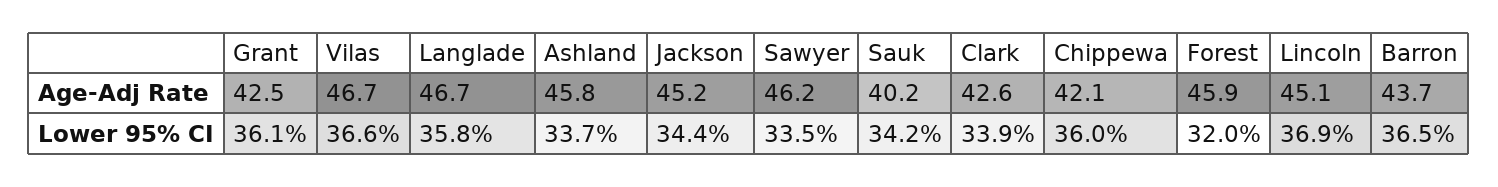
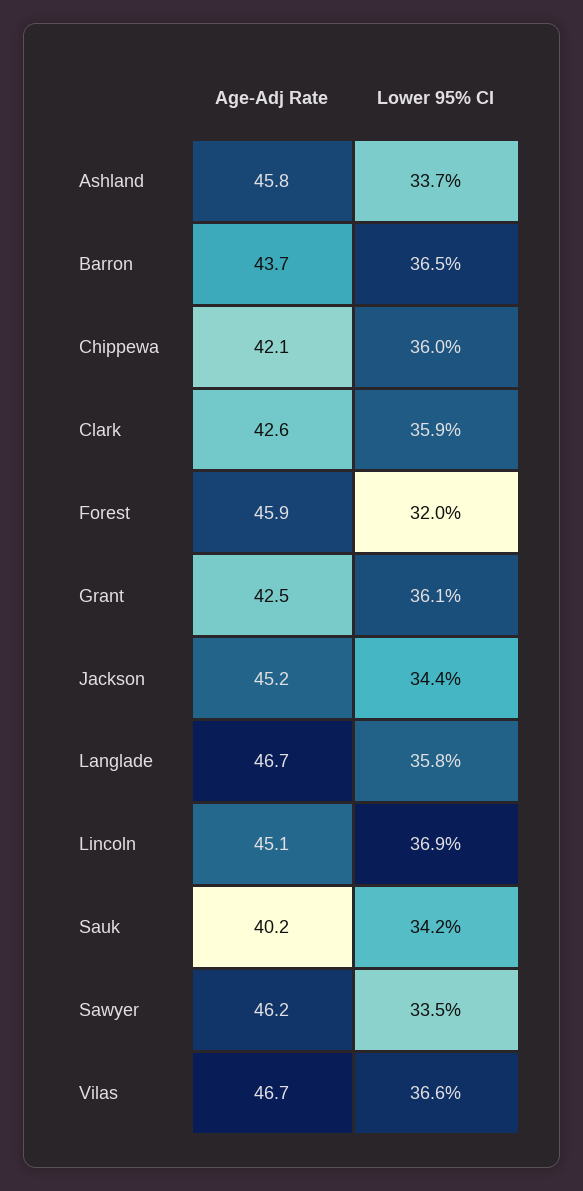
Clark, Lower 95% CI: 33.9 -> 35.9

